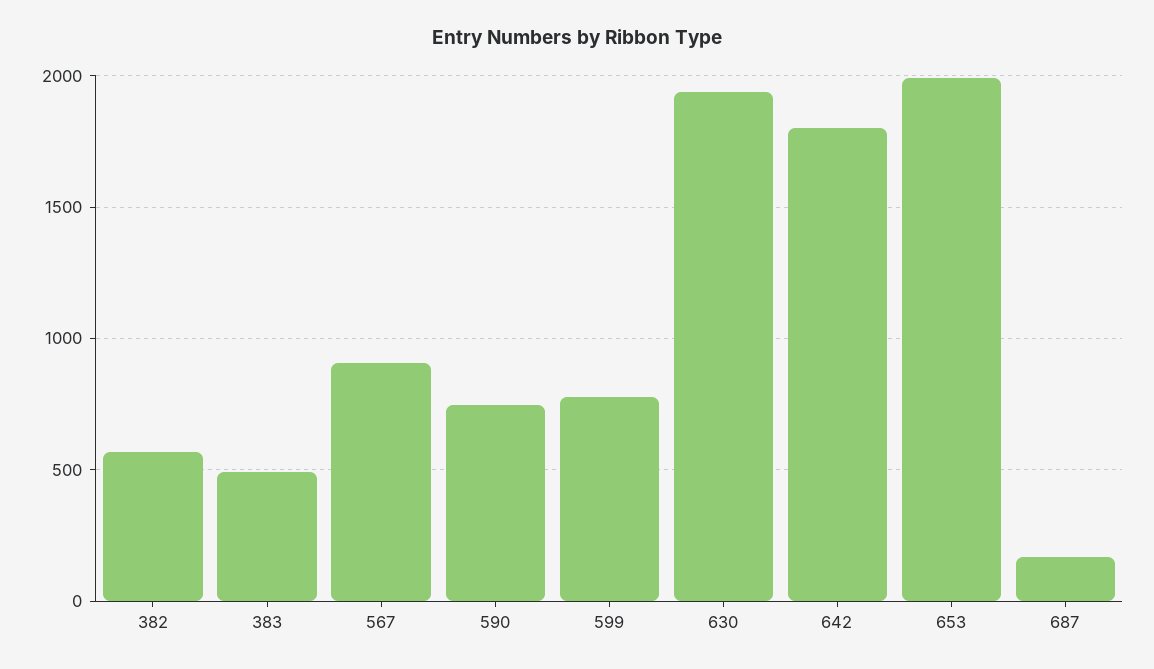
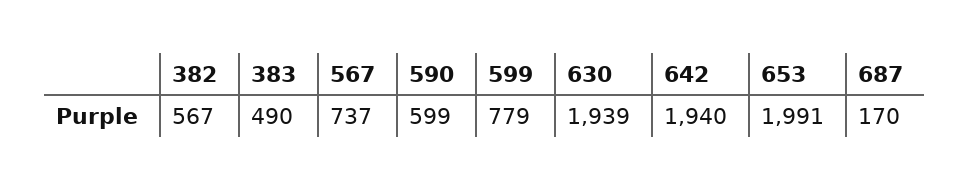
567: 900 -> 737
590: 750 -> 599
642: 1800 -> 1940

